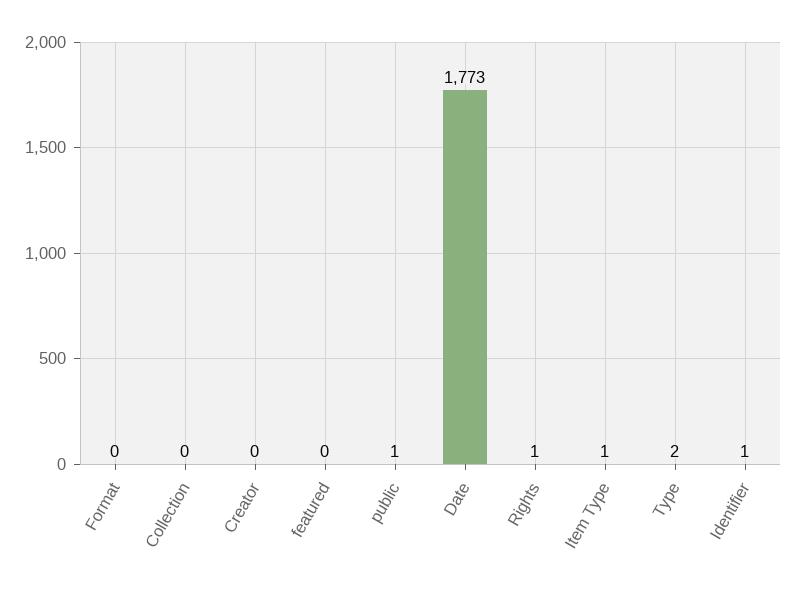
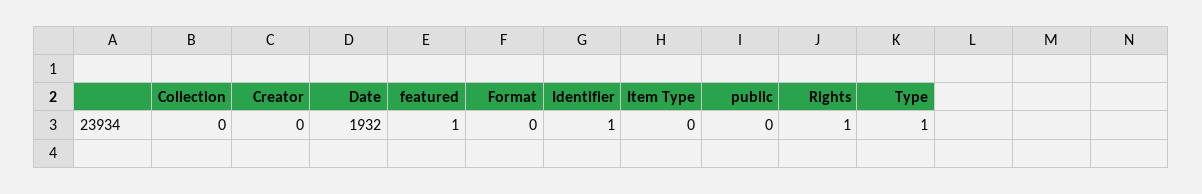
featured: 0 -> 1
public: 1 -> 0
Date: 1773 -> 1932
Item Type: 1 -> 0
Type: 2 -> 1

